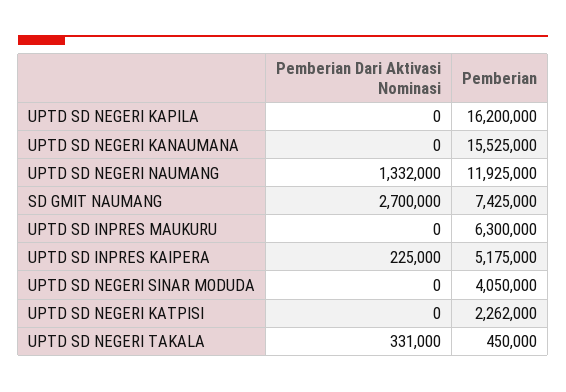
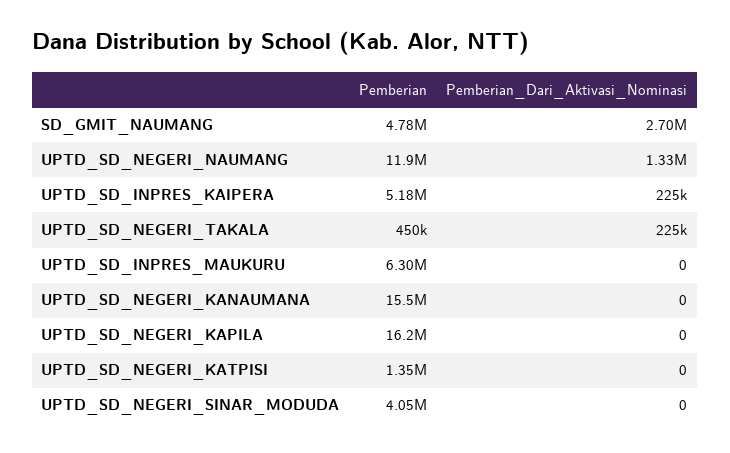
Pemberian, SD GMIT NAUMANG: 7425000 -> 4780000
Pemberian, UPTD SD NEGERI KATPISI: 2262000 -> 1350000
Pemberian Dari Aktivasi Nominasi, UPTD SD NEGERI TAKALA: 331000 -> 225000

